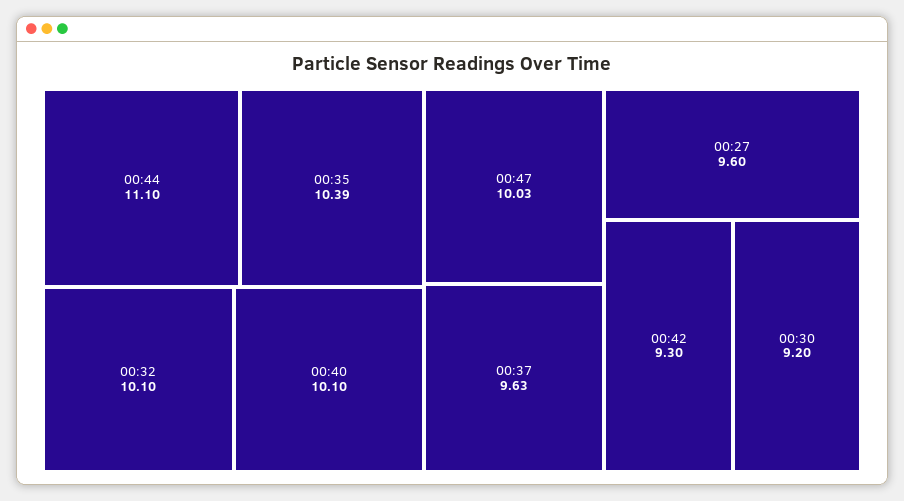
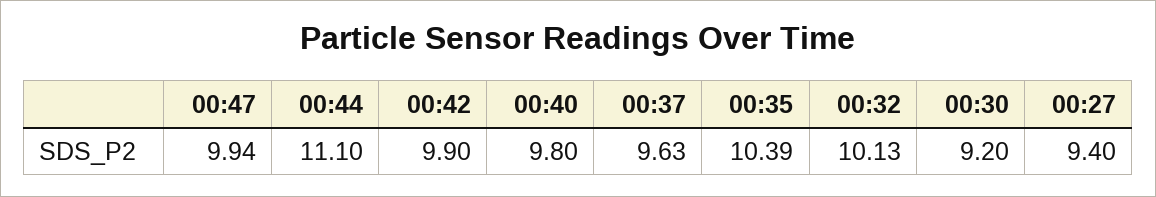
00:32: 10.1 -> 10.13
00:40: 10.1 -> 9.8
00:47: 10.03 -> 9.94
00:27: 9.6 -> 9.4
00:42: 9.3 -> 9.9

